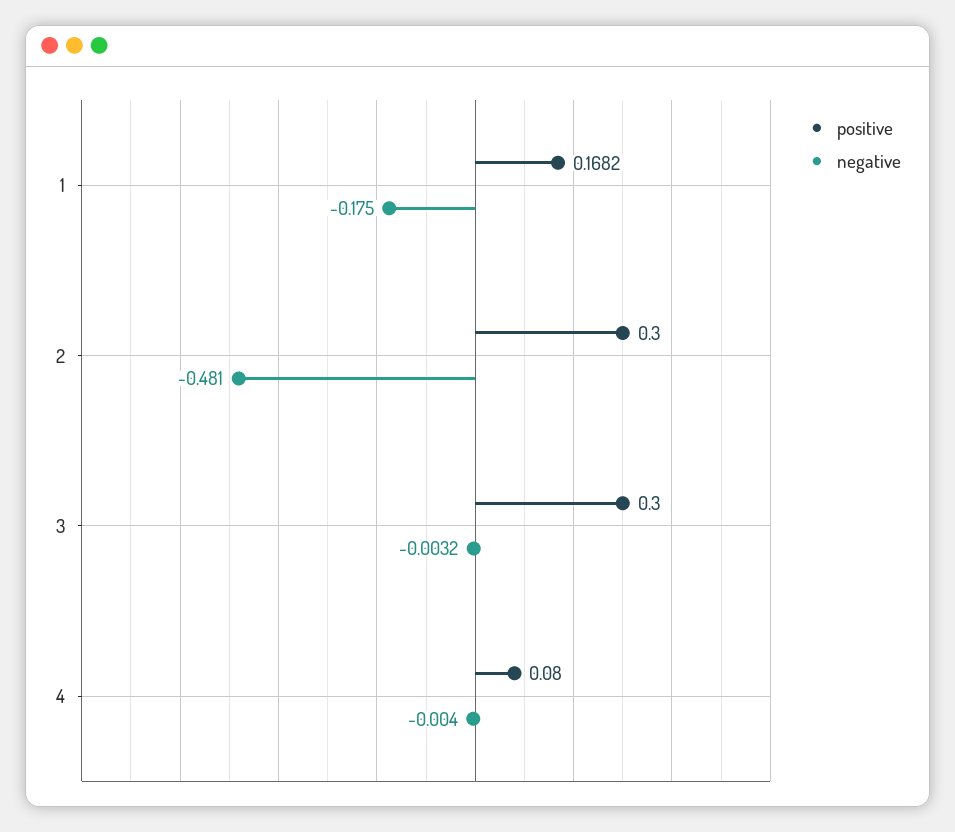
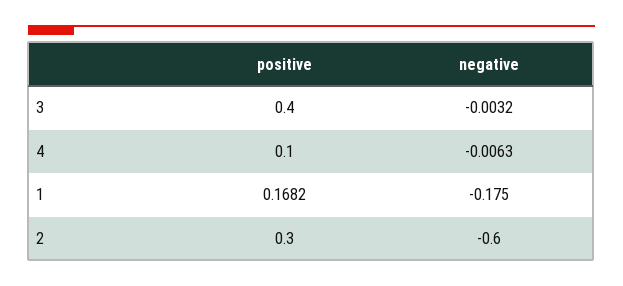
negative, 2: -0.481 -> -0.6
positive, 3: 0.3 -> 0.4
positive, 4: 0.08 -> 0.1
negative, 4: -0.004 -> -0.0063

